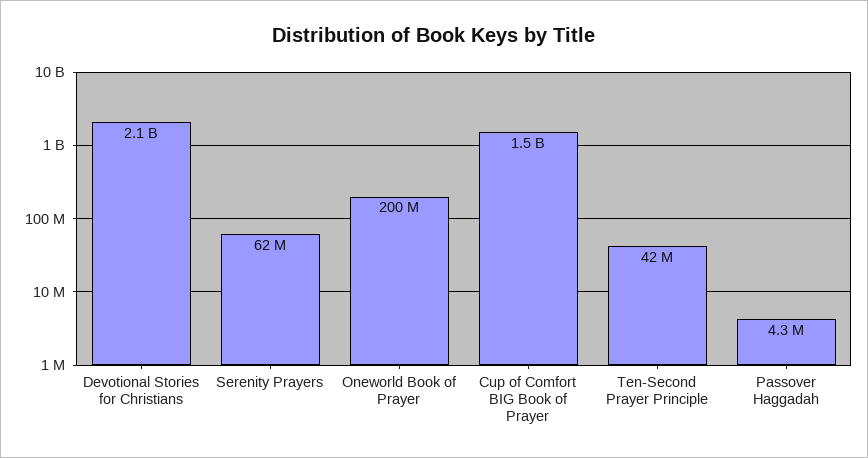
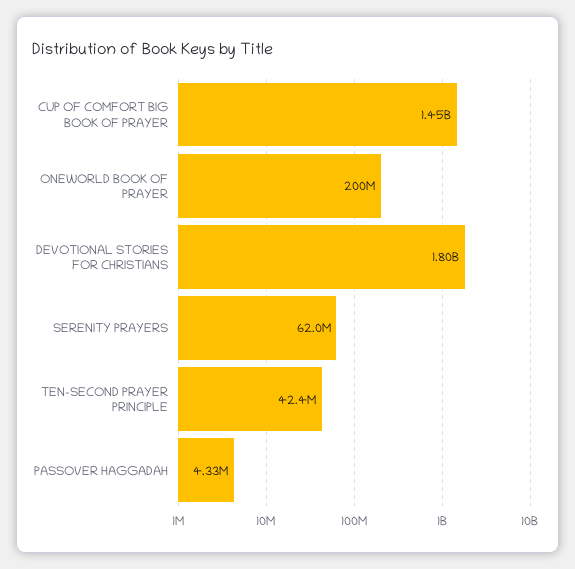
Devotional Stories for Christians: 2100000000 -> 1800000000

